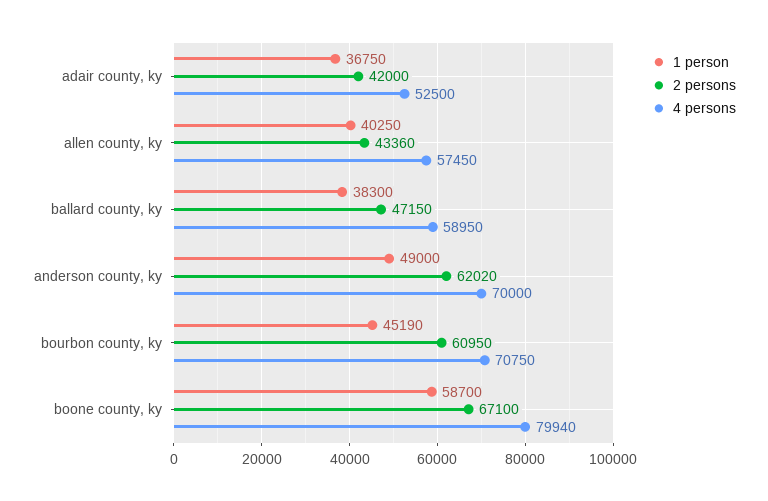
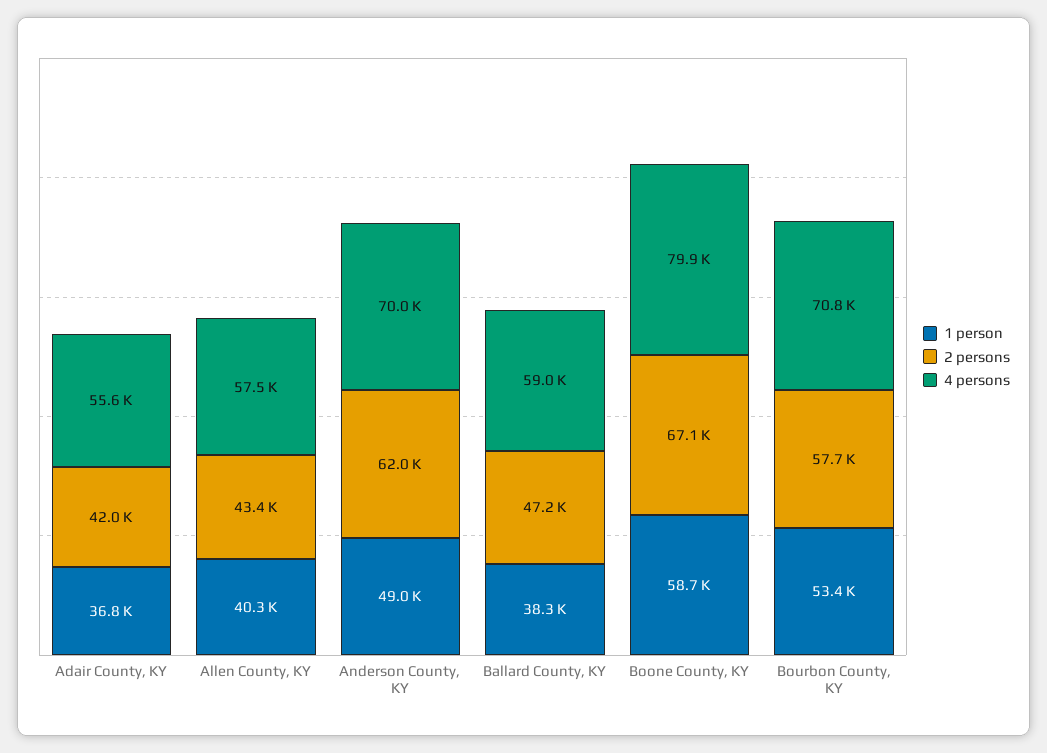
4 persons, adair county, ky: 52500 -> 55600
1 person, bourbon county, ky: 45190 -> 53400
2 persons, bourbon county, ky: 60950 -> 57700

